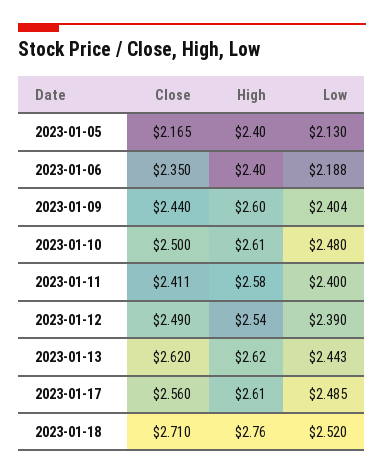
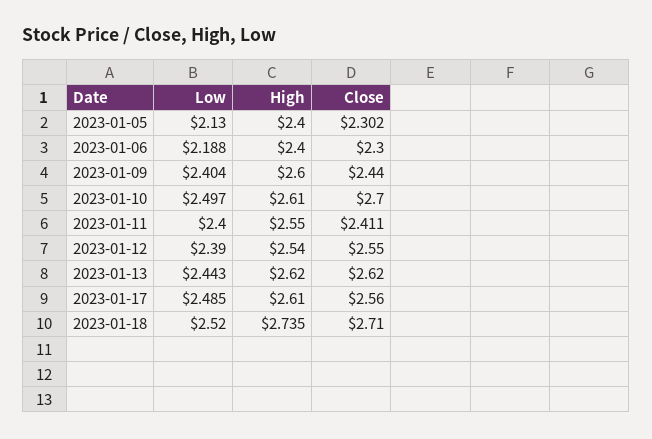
Close, 2023-01-05: 2.165 -> 2.302
Close, 2023-01-06: 2.35 -> 2.3
Close, 2023-01-10: 2.5 -> 2.7
Low, 2023-01-10: 2.48 -> 2.497
High, 2023-01-11: 2.58 -> 2.55
Close, 2023-01-12: 2.49 -> 2.55
High, 2023-01-18: 2.76 -> 2.735

